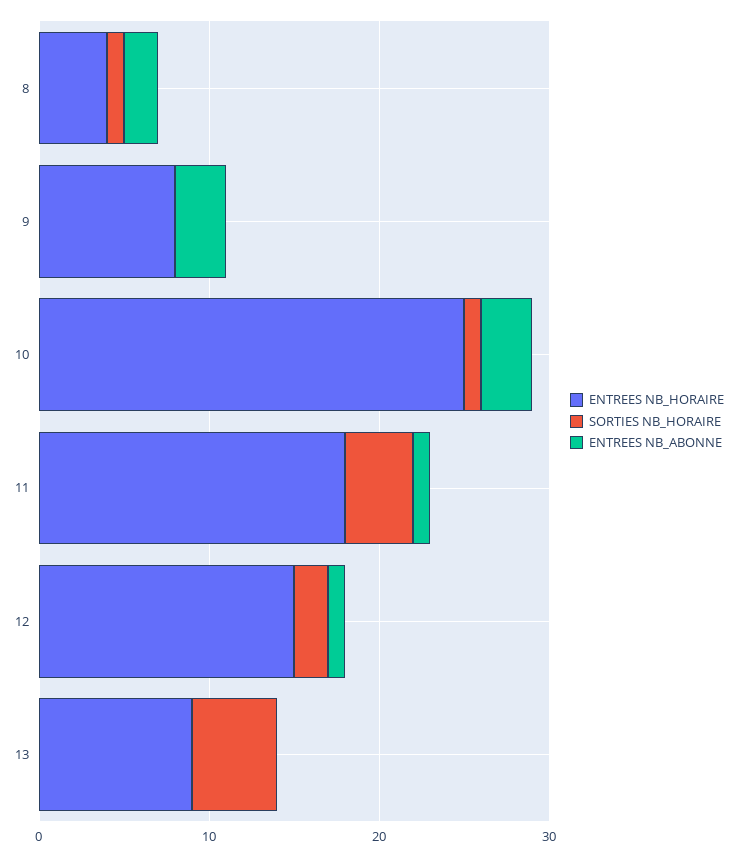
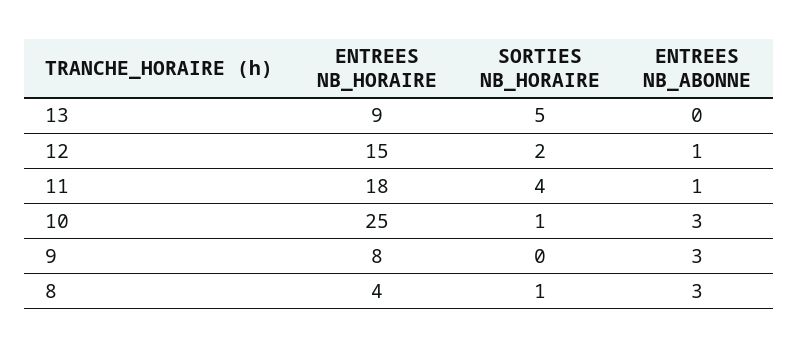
ENTREES NB_ABONNE, 8: 2 -> 3

